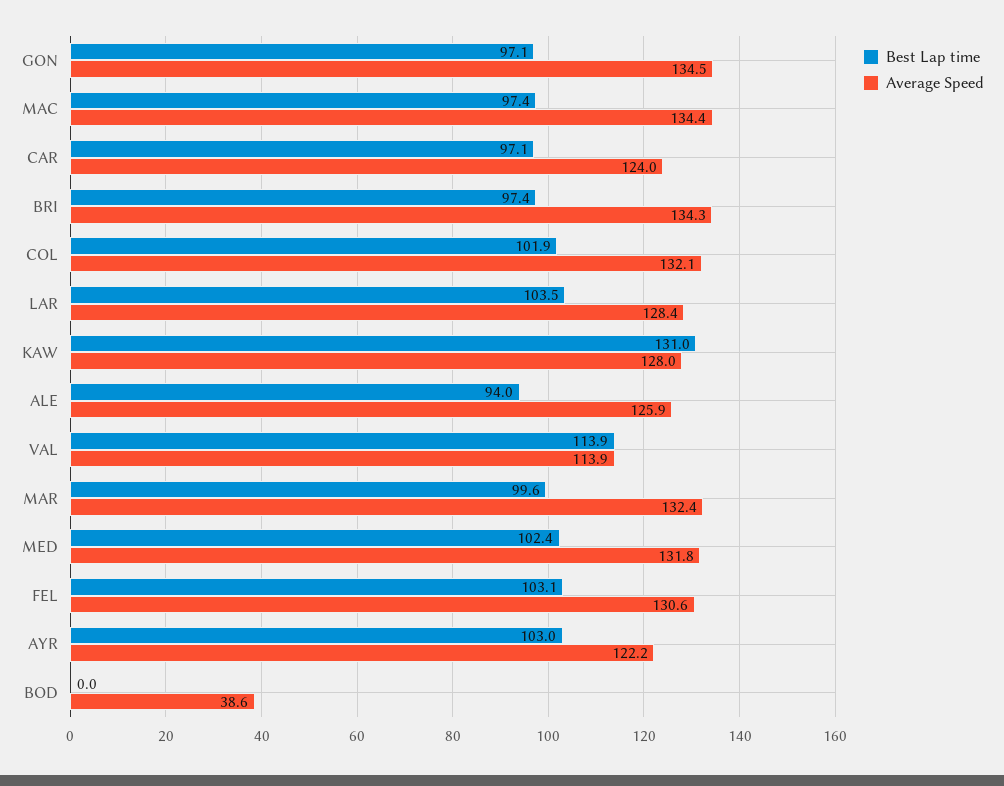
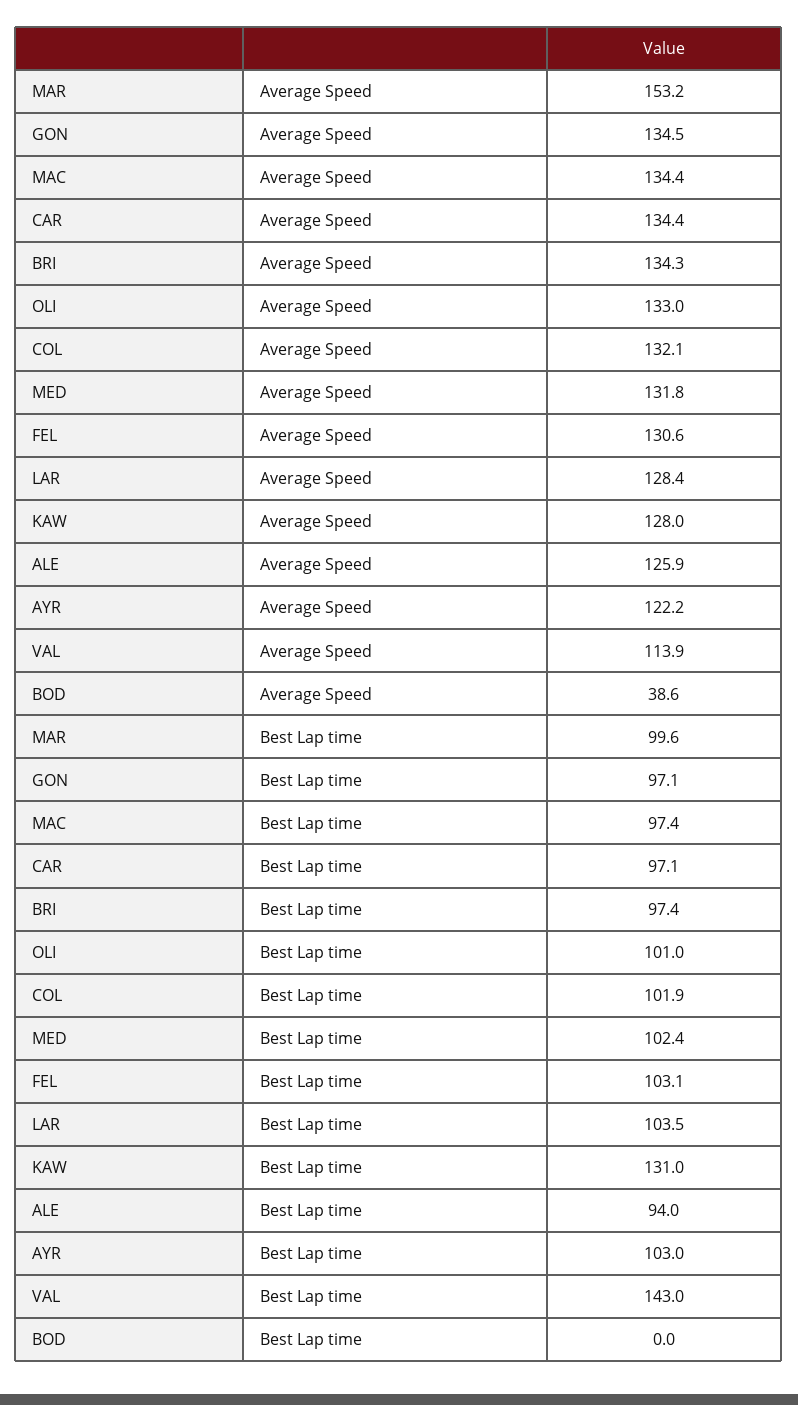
Average Speed, CAR: 124 -> 134.4
Best Lap time, VAL: 113.9 -> 143
Average Speed, MAR: 132.4 -> 153.2
Average Speed, OLI: none -> 133
Best Lap time, OLI: none -> 101

